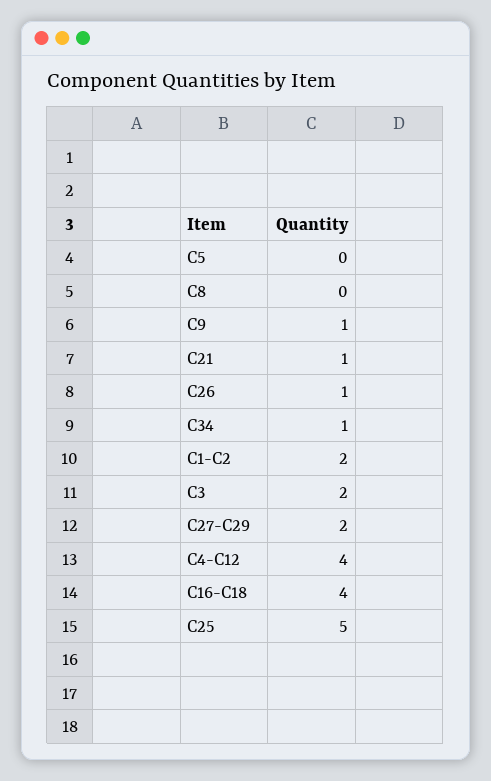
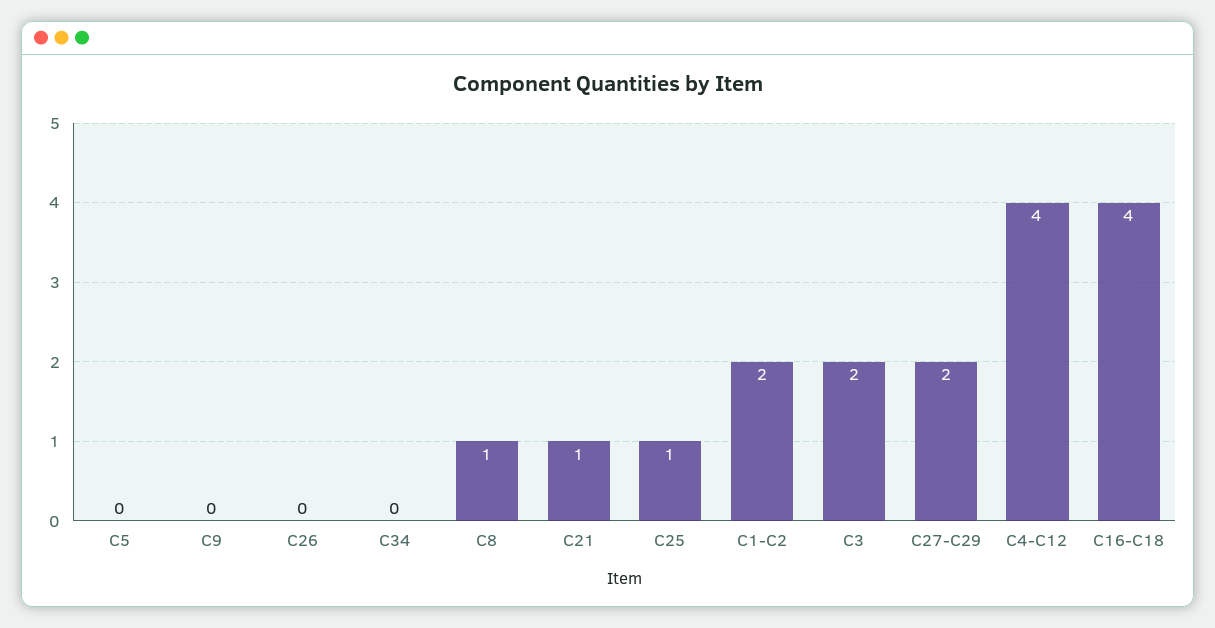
C8: 0 -> 1
C9: 1 -> 0
C26: 1 -> 0
C34: 1 -> 0
C25: 5 -> 1

